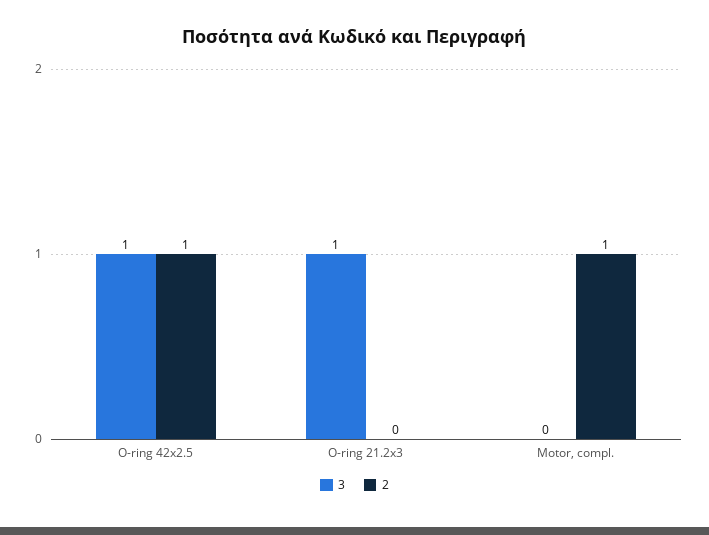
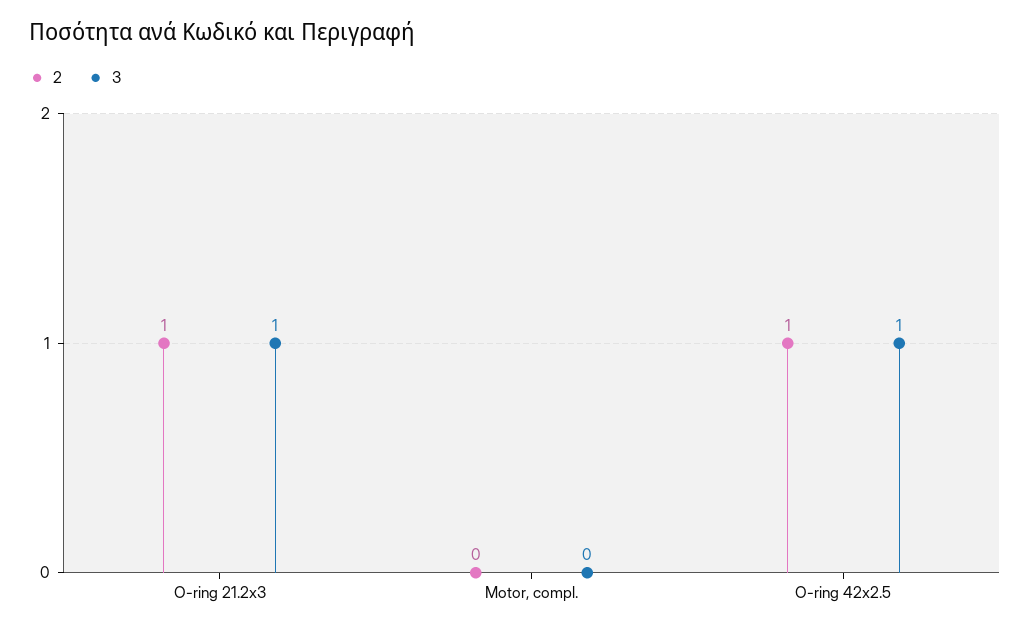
2, O-ring 21.2x3: 0 -> 1
2, Motor, compl.: 1 -> 0

